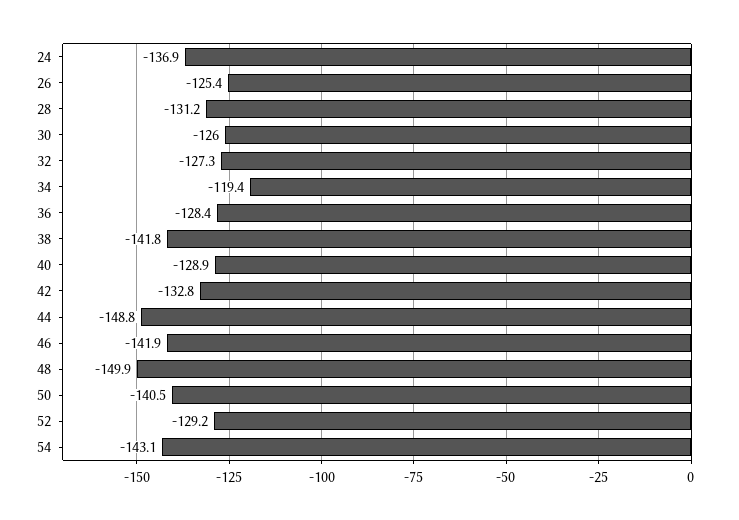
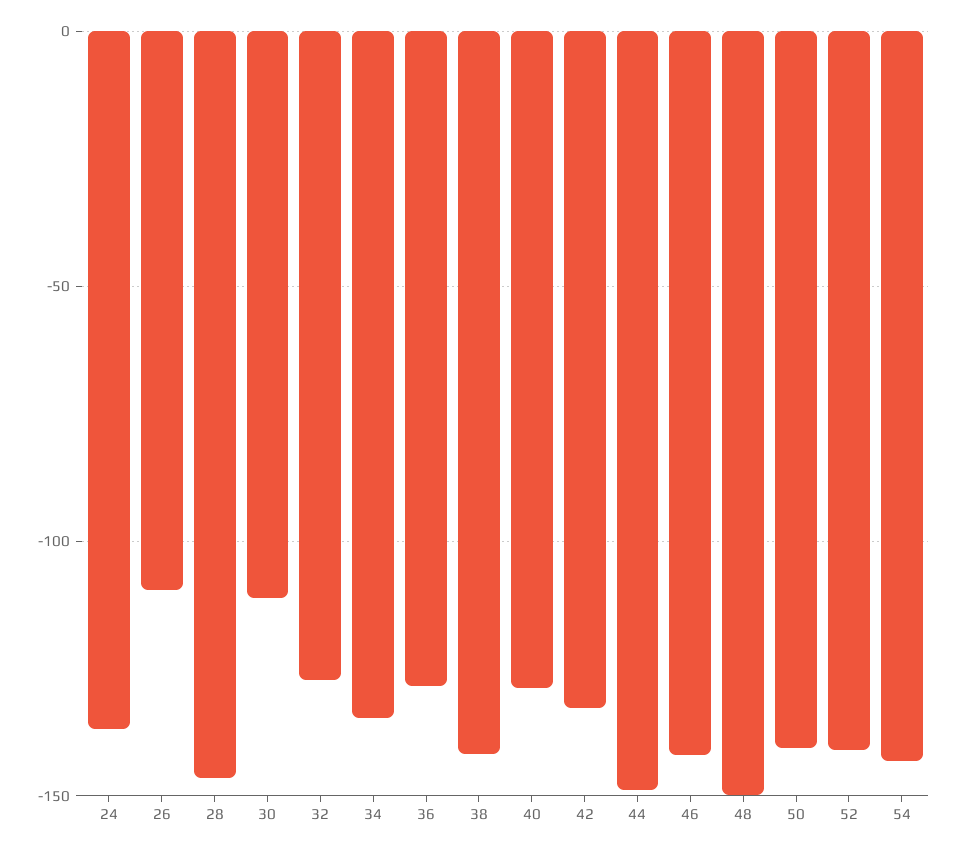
26: -125.4 -> -110
28: -131.2 -> -145
30: -126 -> -110
34: -119.4 -> -135
52: -129.2 -> -140

